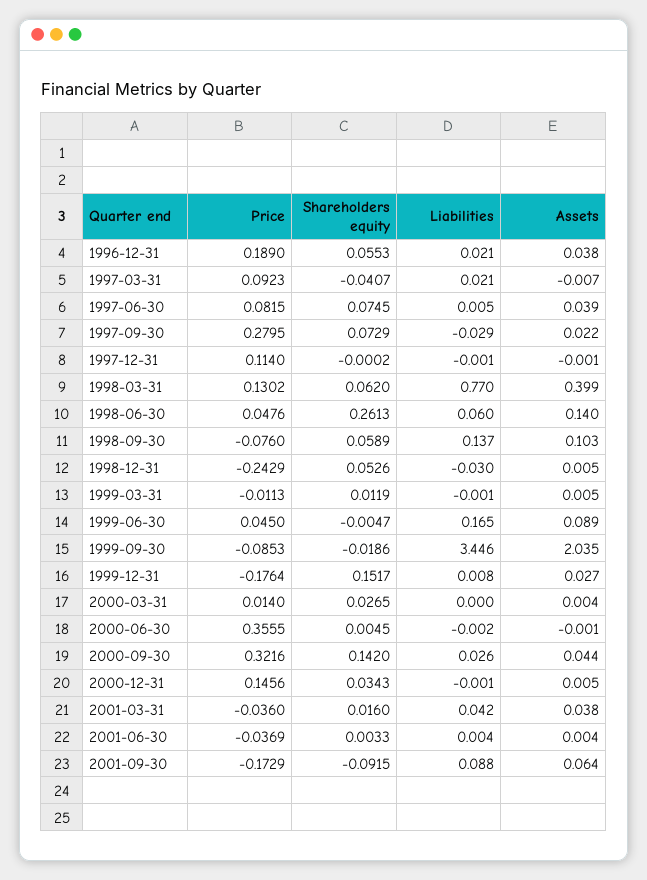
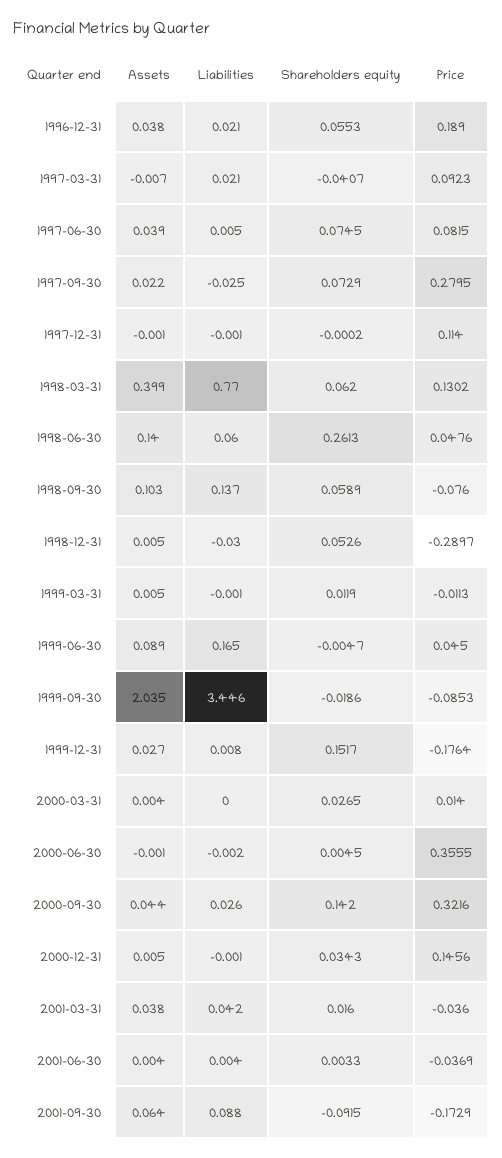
Liabilities, 1997-09-30: -0.029 -> -0.025
Price, 1998-12-31: -0.2429 -> -0.2897

